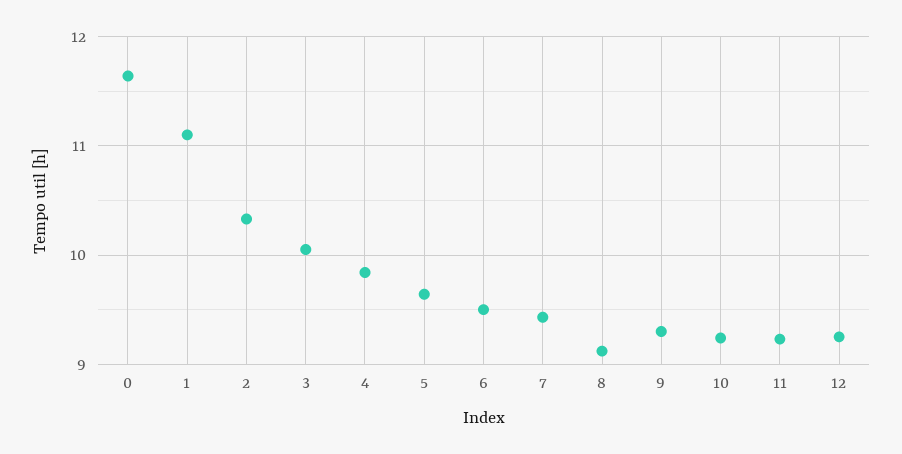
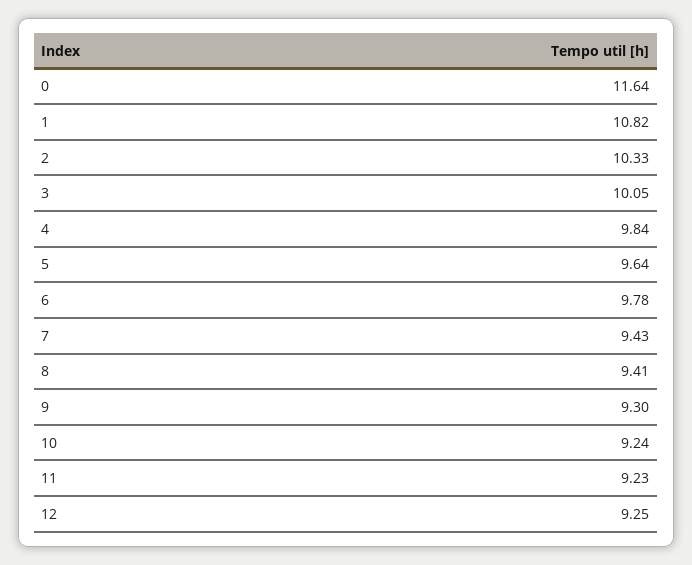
1: 11.1 -> 10.82
6: 9.5 -> 9.78
8: 9.1 -> 9.41

